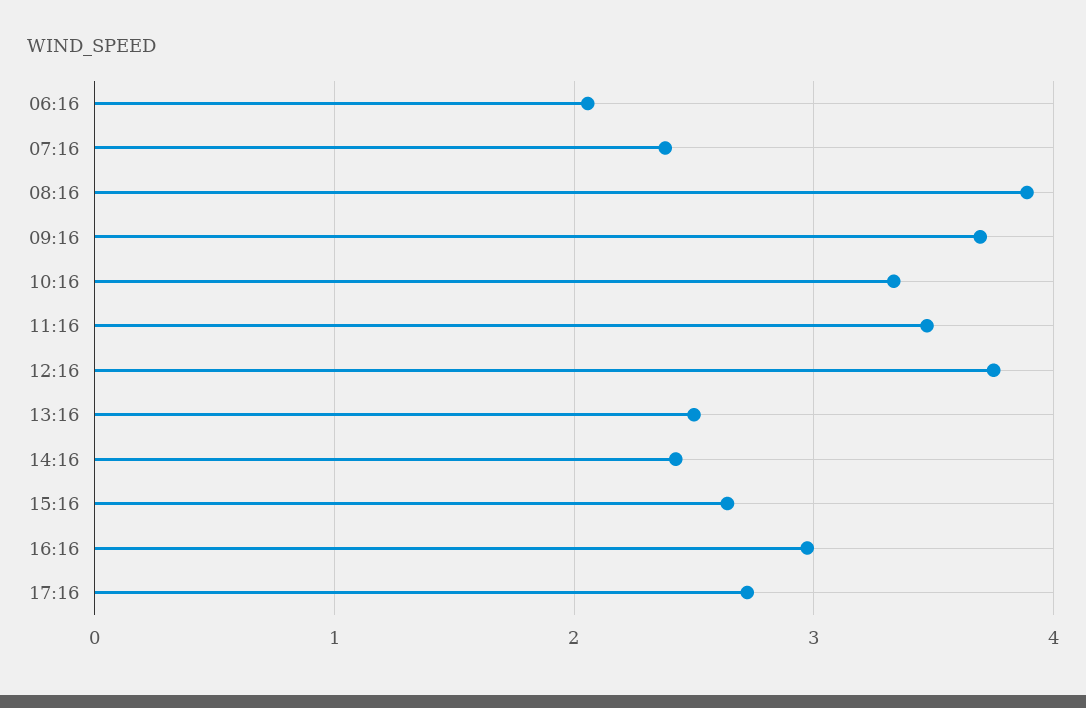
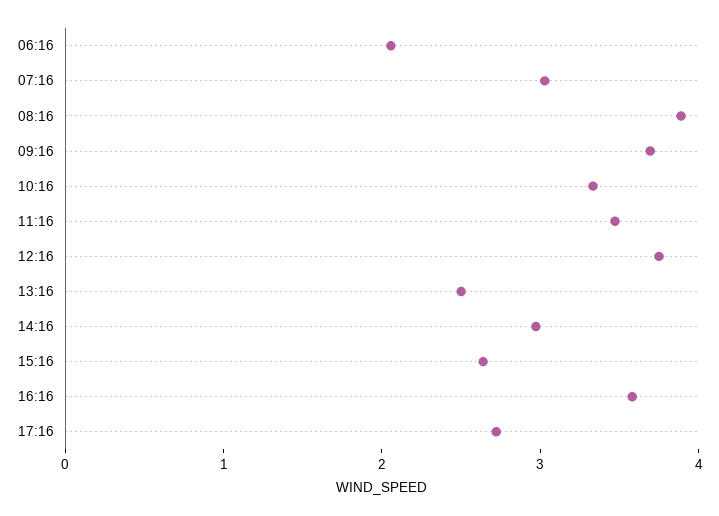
07:16: 2.4 -> 3
14:16: 2.4 -> 3
16:16: 3 -> 3.6

